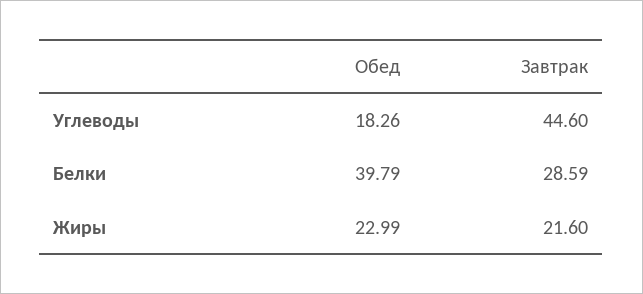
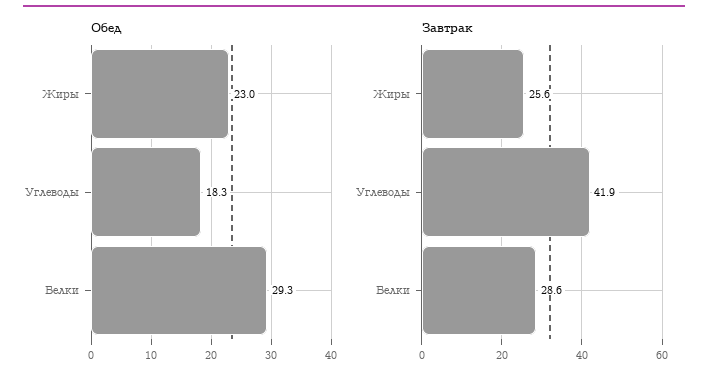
Завтрак, Углеводы: 44.6 -> 41.9
Обед, Белки: 39.79 -> 29.3
Завтрак, Жиры: 21.6 -> 25.6

